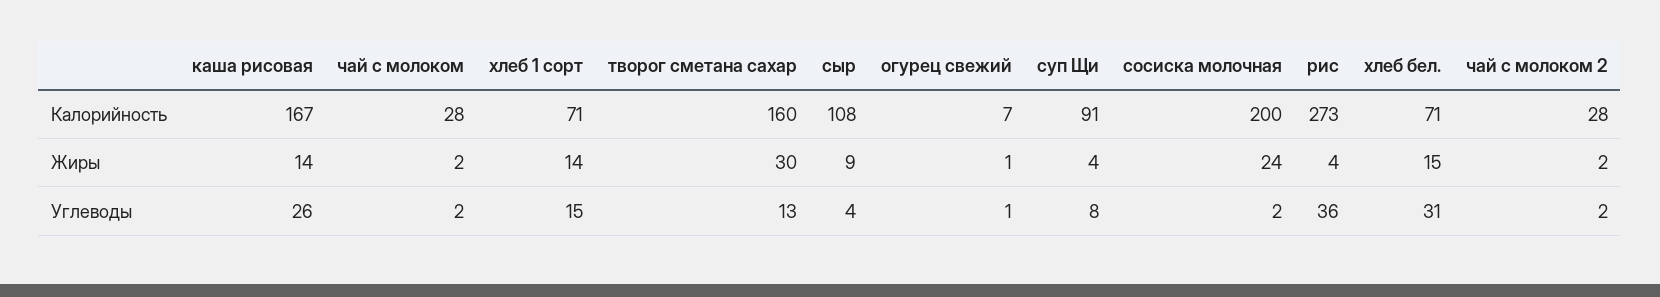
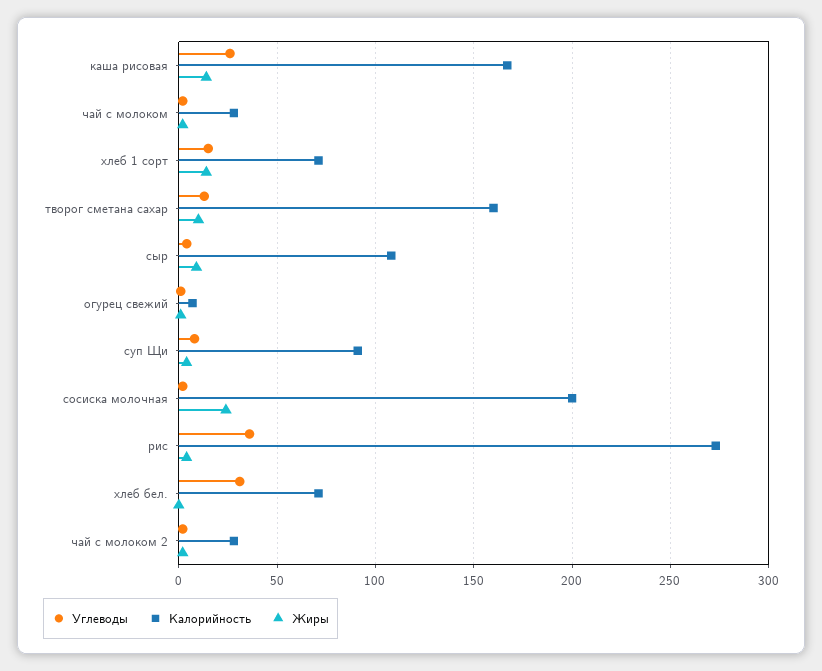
Жиры, творог сметана сахар: 30 -> 10
Жиры, хлеб бел.: 15 -> 0

